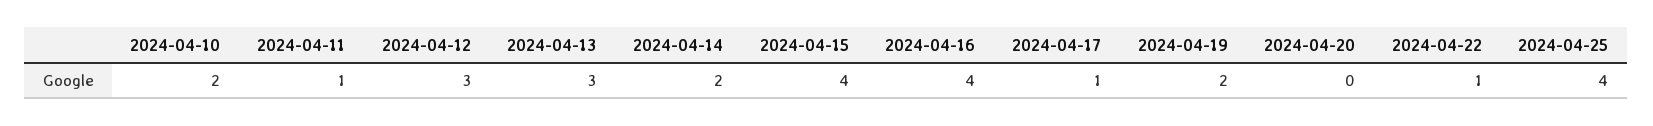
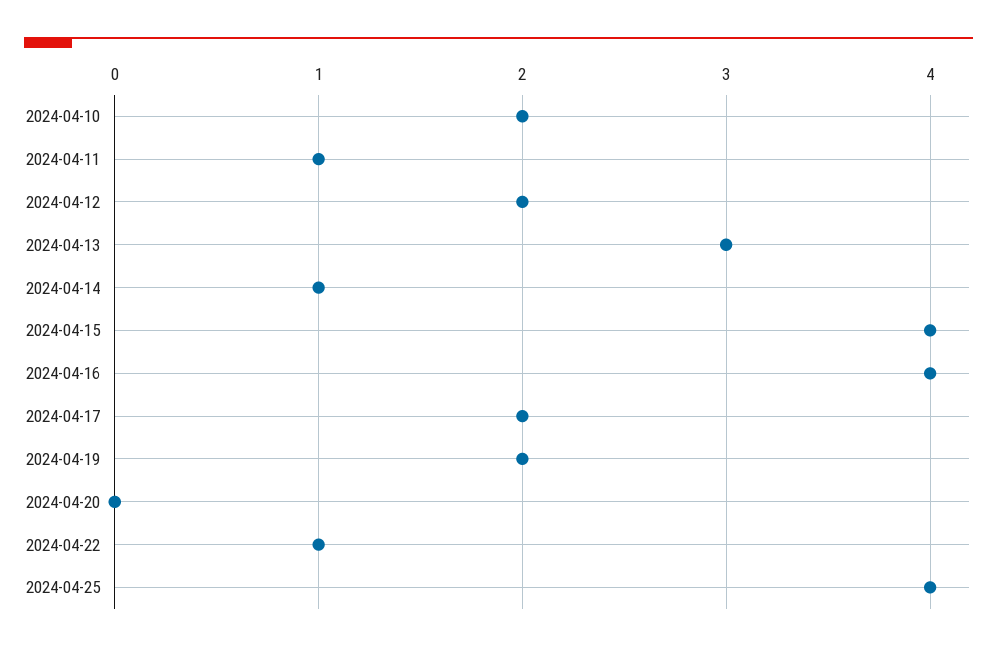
2024-04-12: 3 -> 2
2024-04-14: 2 -> 1
2024-04-17: 1 -> 2

